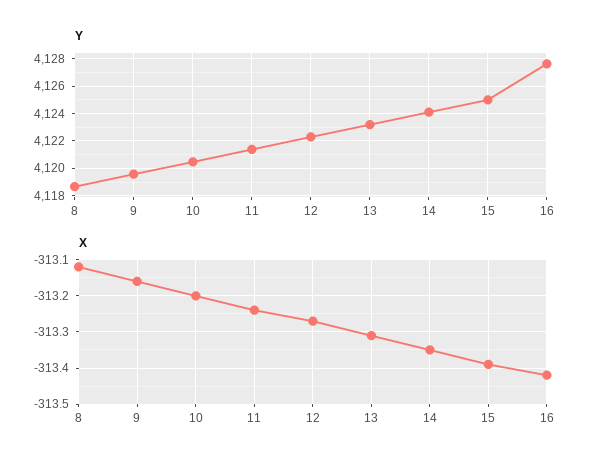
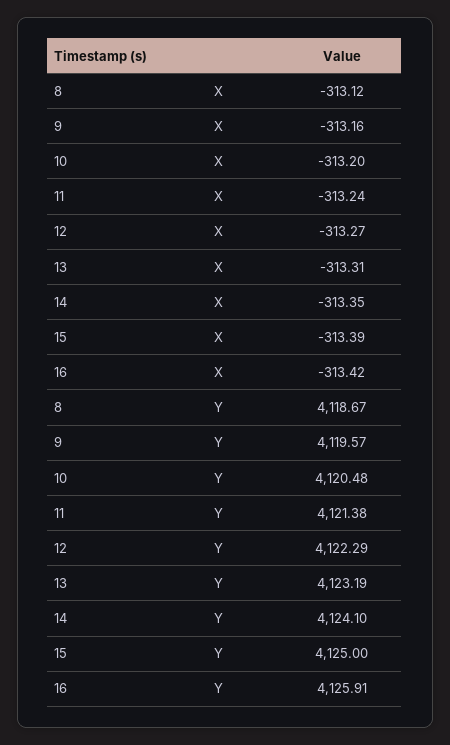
Y, 16: 4127.5 -> 4125.91

